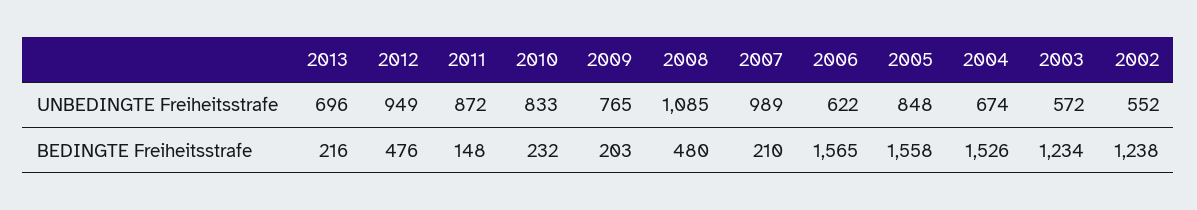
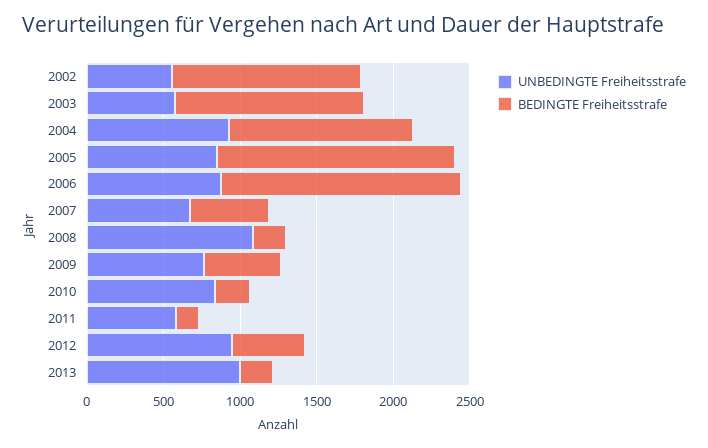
UNBEDINGTE Freiheitsstrafe, 2013: 696 -> 1000
UNBEDINGTE Freiheitsstrafe, 2011: 872 -> 600
UNBEDINGTE Freiheitsstrafe, 2007: 989 -> 700
UNBEDINGTE Freiheitsstrafe, 2006: 622 -> 900
UNBEDINGTE Freiheitsstrafe, 2004: 674 -> 900
BEDINGTE Freiheitsstrafe, 2009: 203 -> 500
BEDINGTE Freiheitsstrafe, 2008: 480 -> 200
BEDINGTE Freiheitsstrafe, 2007: 210 -> 500
BEDINGTE Freiheitsstrafe, 2004: 1526 -> 1200

